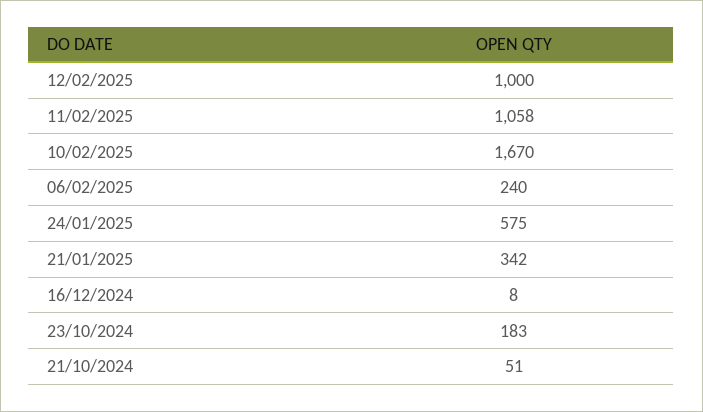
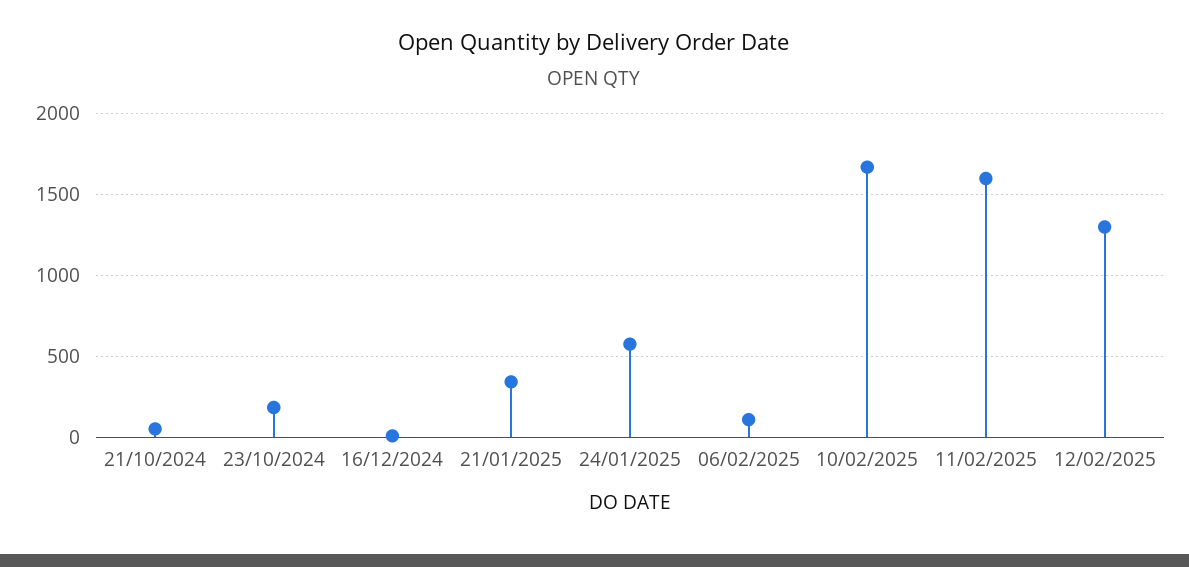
12/02/2025: 1000 -> 1300
11/02/2025: 1058 -> 1600
06/02/2025: 240 -> 100

